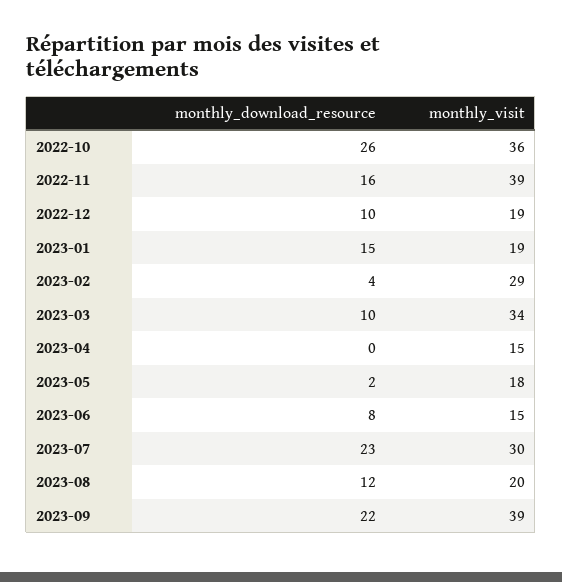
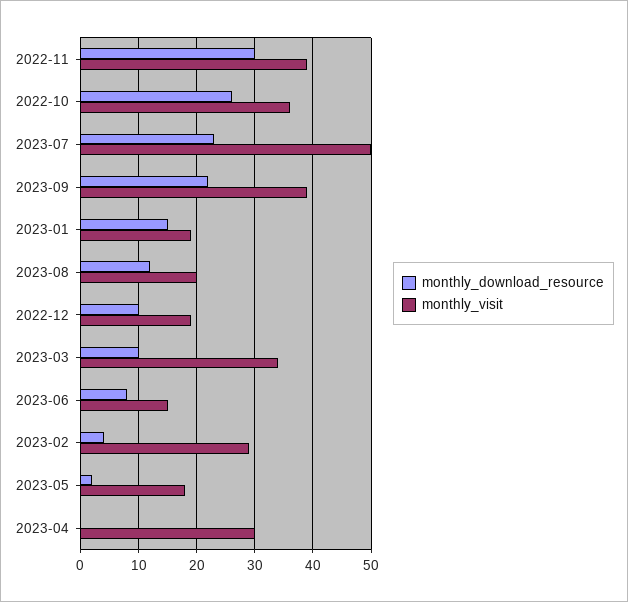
monthly_download_resource, 2022-11: 16 -> 30
monthly_visit, 2023-04: 15 -> 30
monthly_visit, 2023-07: 30 -> 50

